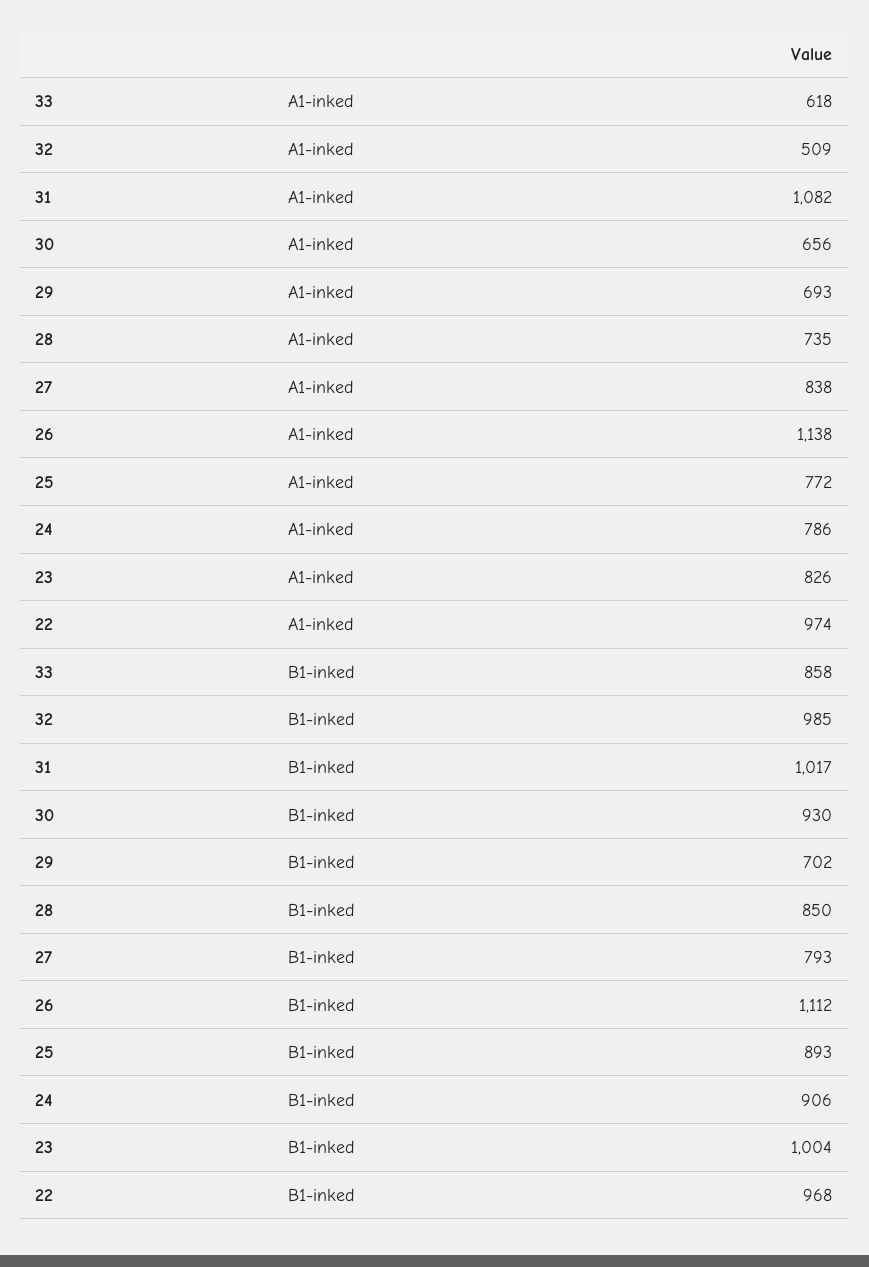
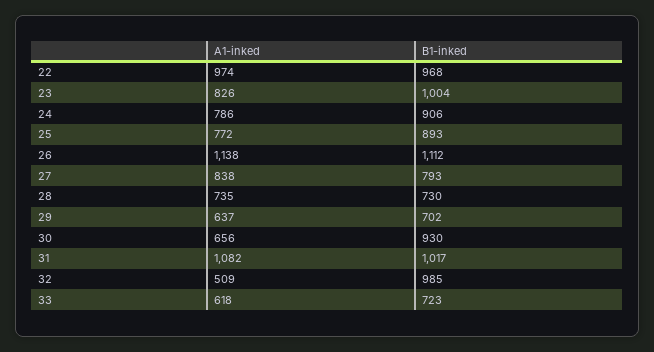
29, A1-inked: 693 -> 637
33, B1-inked: 858 -> 723
28, B1-inked: 850 -> 730

